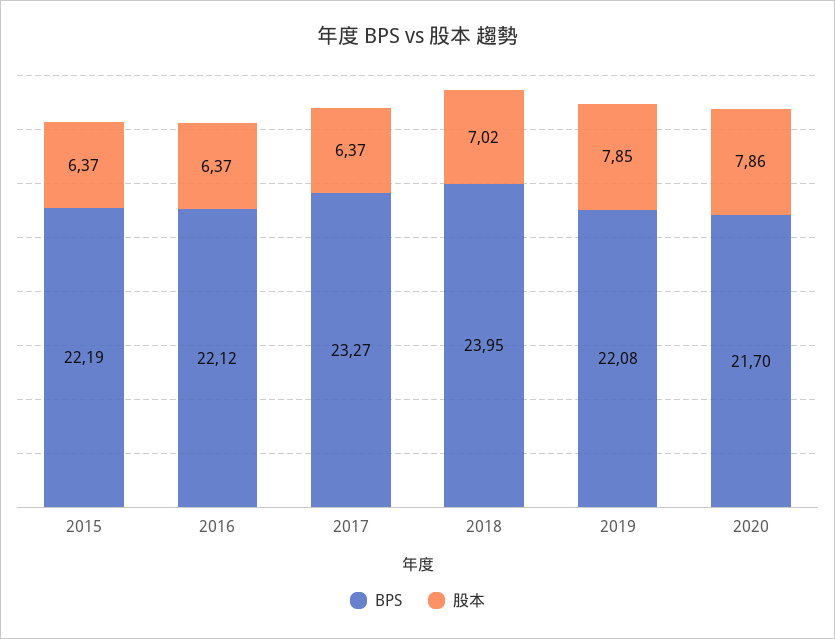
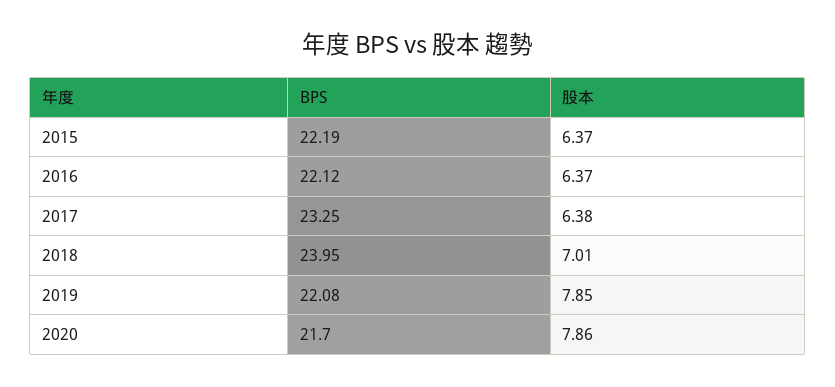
BPS, 2017: 23.27 -> 23.25
股本, 2017: 6.37 -> 6.38
股本, 2018: 7.02 -> 7.01

